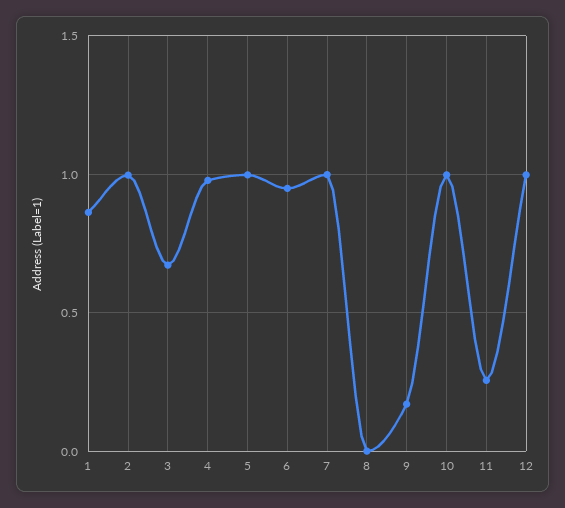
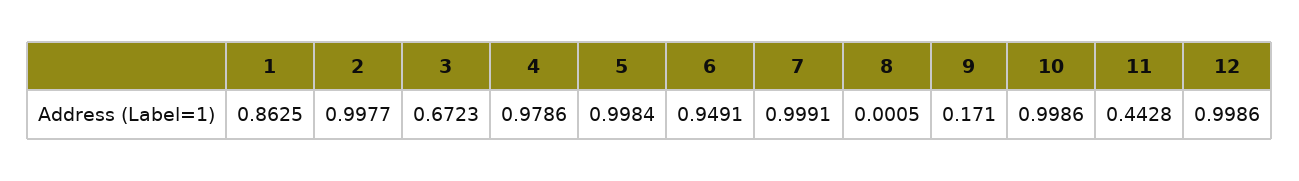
11: 0.25 -> 0.4428

